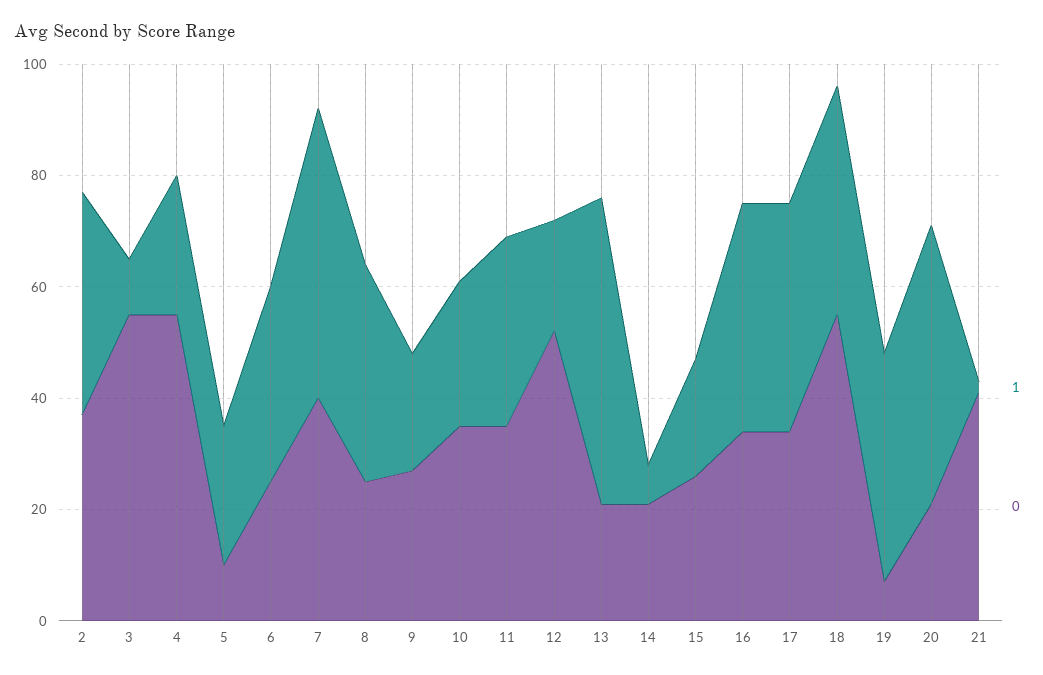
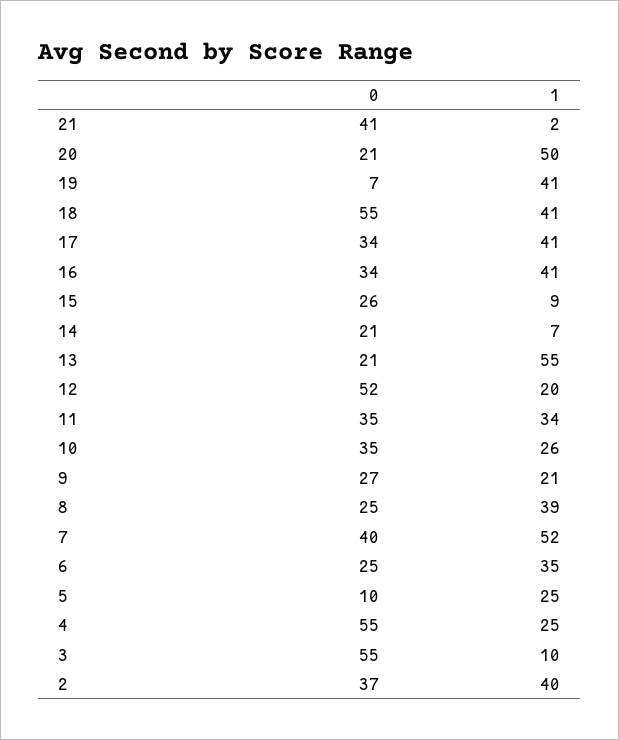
1, 15: 20 -> 9

